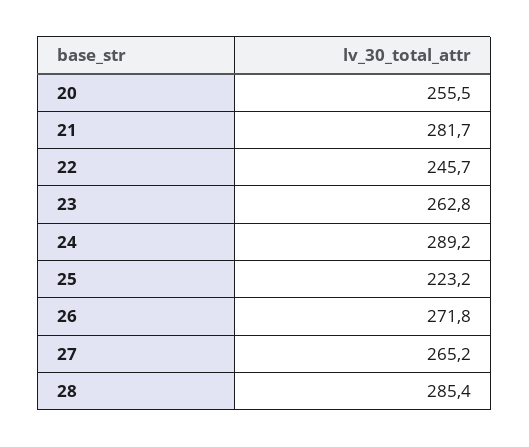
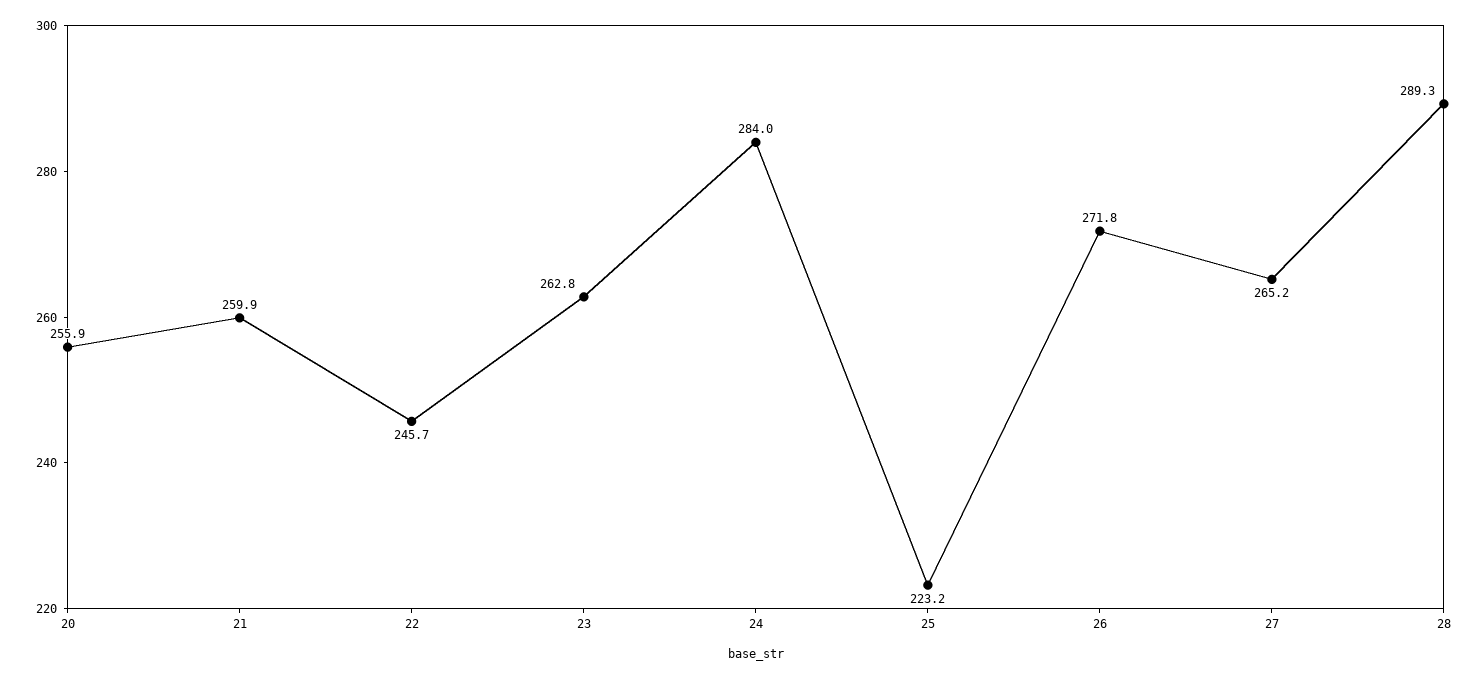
20: 255.5 -> 255.9
21: 281.7 -> 259.9
24: 289.2 -> 284
28: 285.4 -> 289.3

